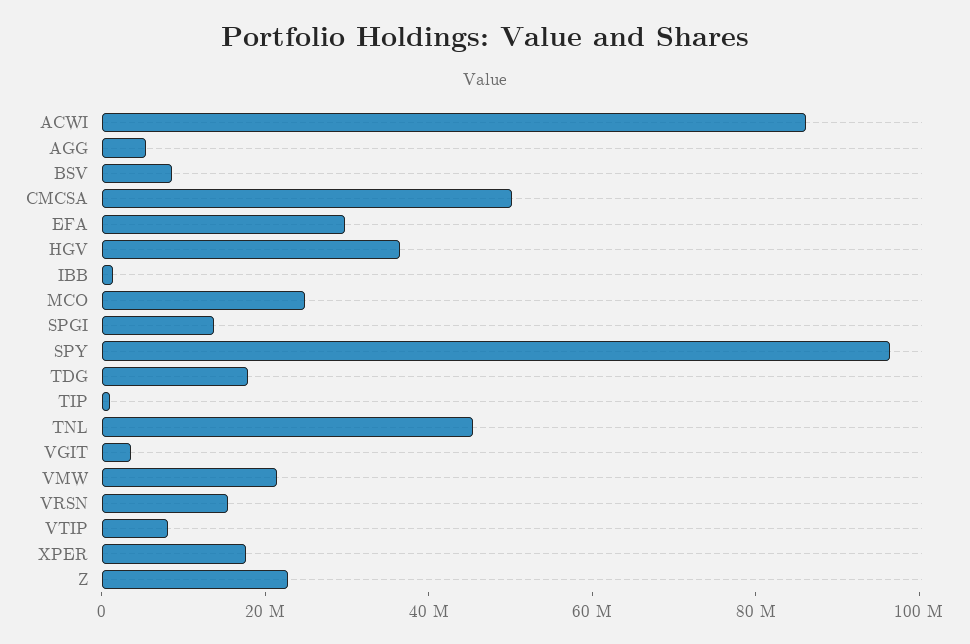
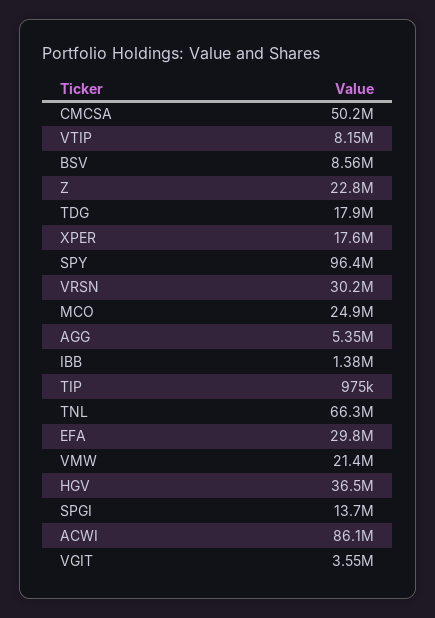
TNL: 45000000 -> 66300000
VRSN: 15000000 -> 30200000

